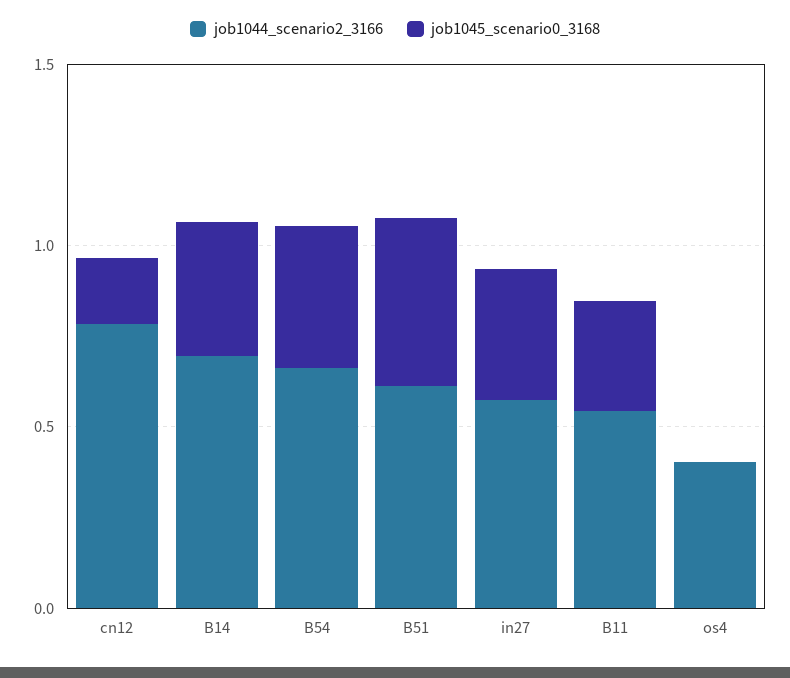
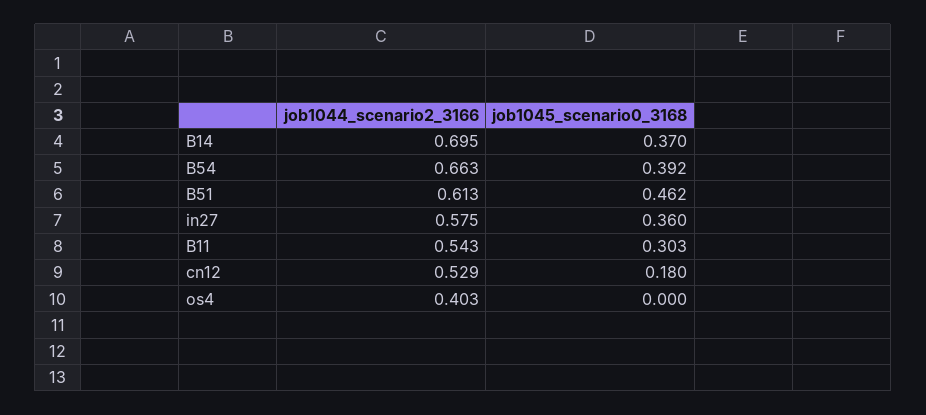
job1044_scenario2_3166, cn12: 0.8 -> 0.529

